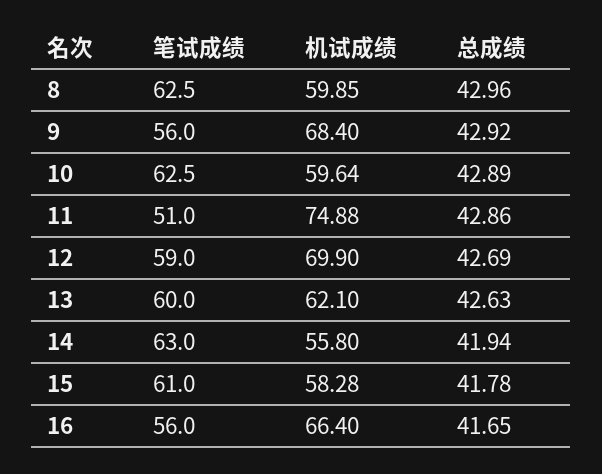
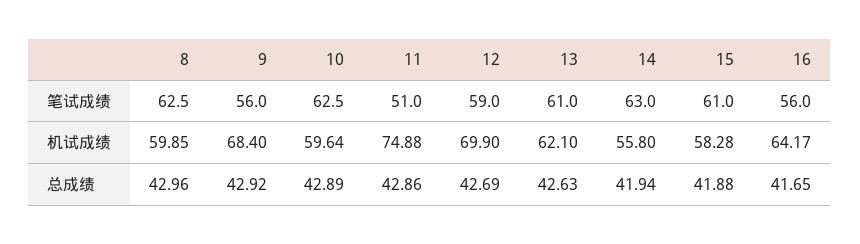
笔试成绩, 13: 60 -> 61
总成绩, 15: 41.78 -> 41.88
机试成绩, 16: 66.4 -> 64.17

